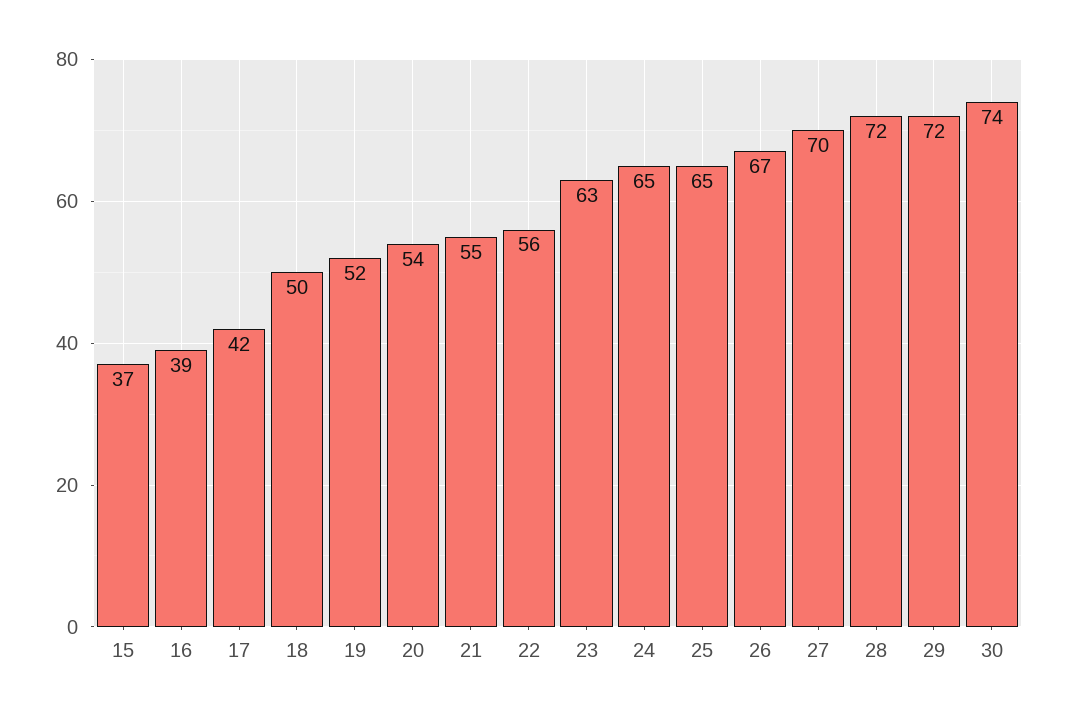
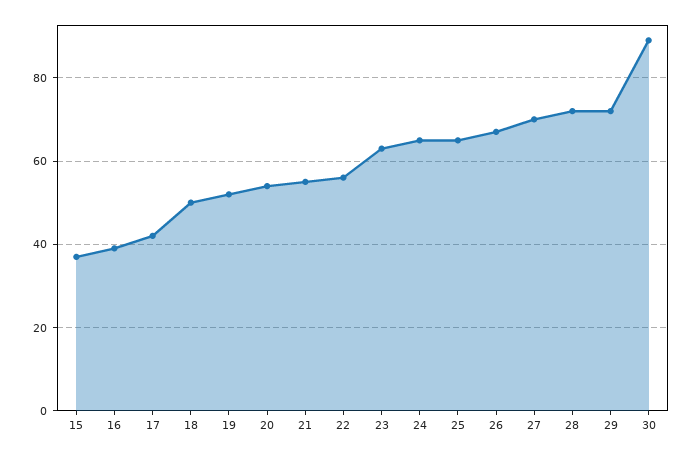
30: 74 -> 90

